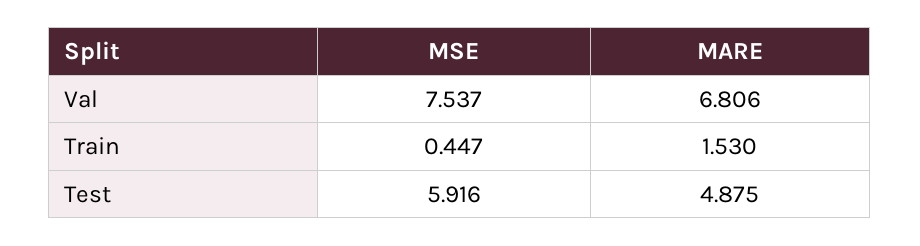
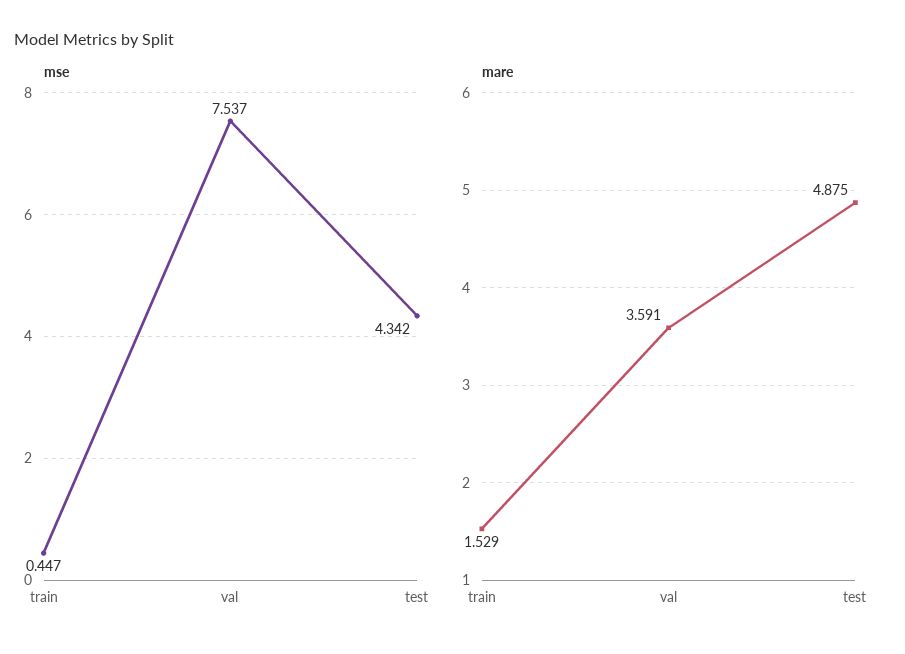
MARE, Val: 6.806 -> 3.591
MARE, Train: 1.53 -> 1.529
MSE, Test: 5.916 -> 4.342

